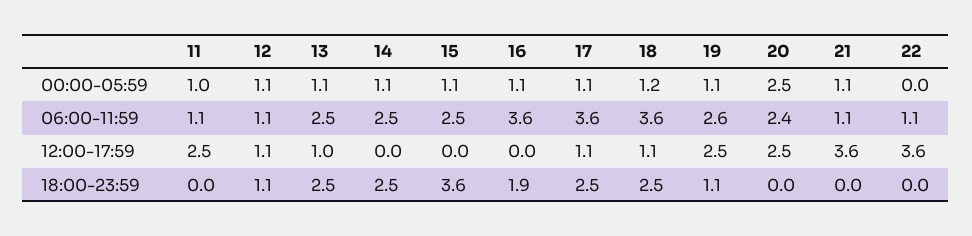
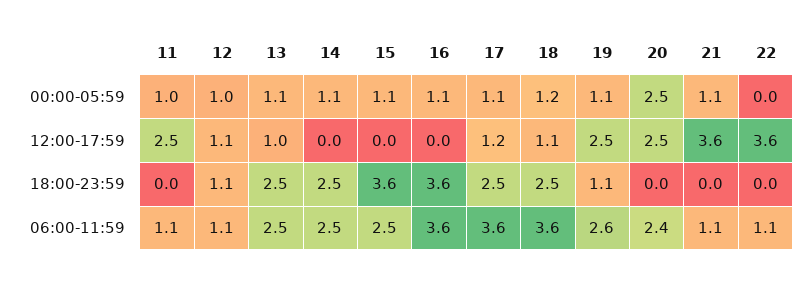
12, 00:00-05:59: 1.1 -> 1
17, 12:00-17:59: 1.1 -> 1.2
16, 18:00-23:59: 1.9 -> 3.6

